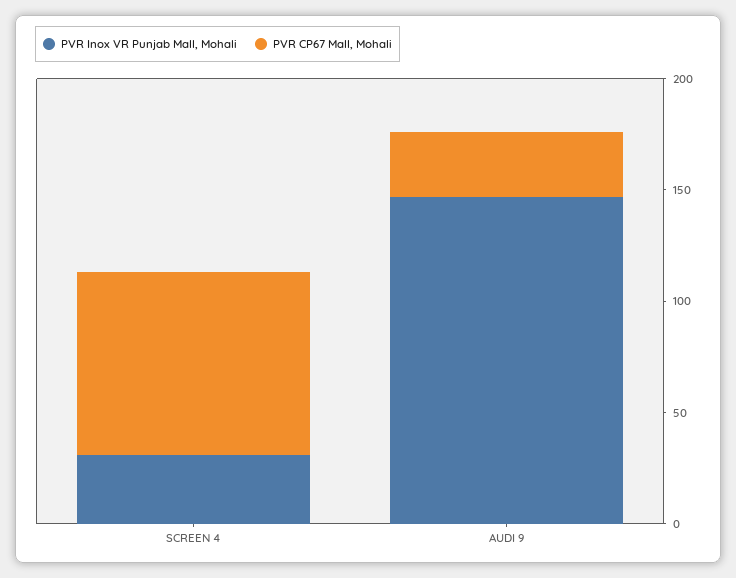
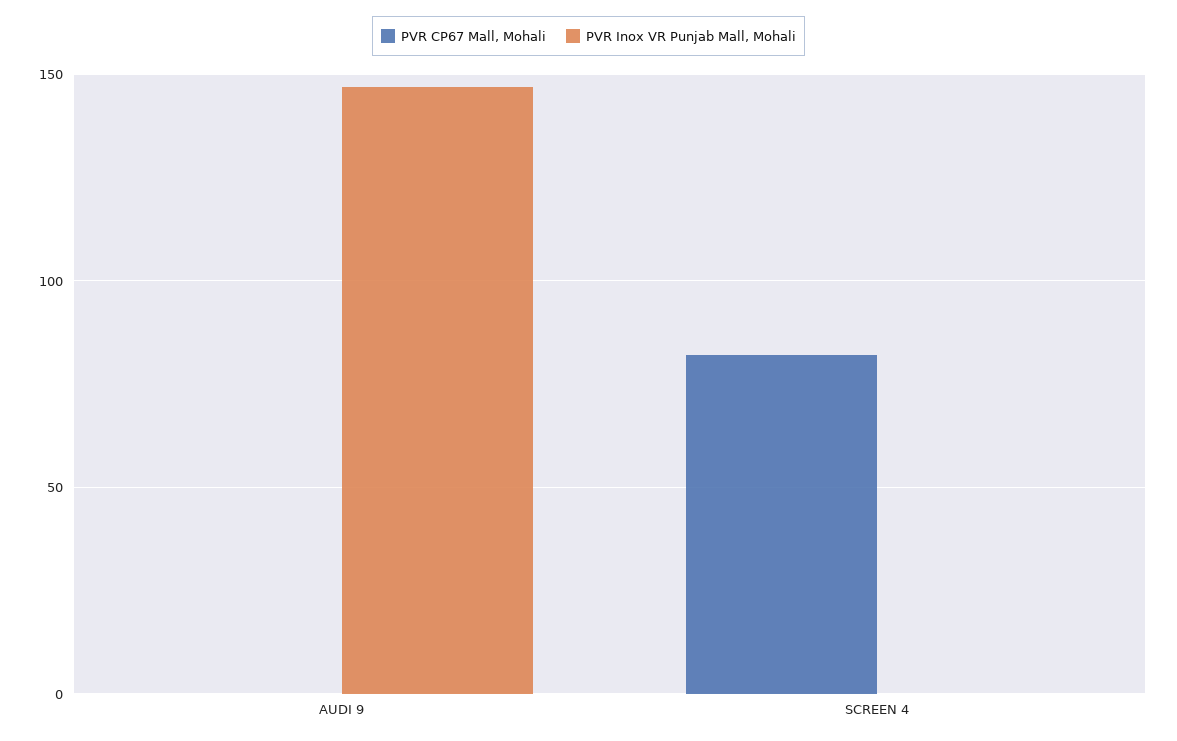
PVR Inox VR Punjab Mall, Mohali, SCREEN 4: 30 -> 0
PVR CP67 Mall, Mohali, AUDI 9: 30 -> 0

